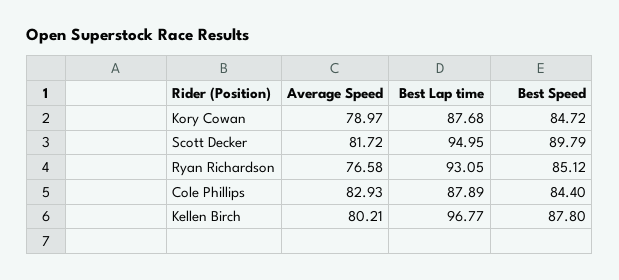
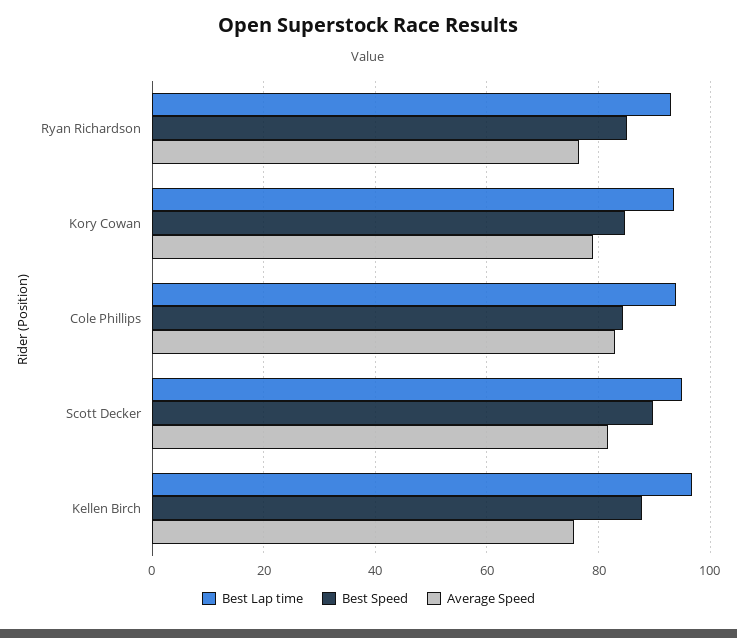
Best Lap time, Kory Cowan: 87.68 -> 94
Best Lap time, Cole Phillips: 87.89 -> 94
Average Speed, Kellen Birch: 80.21 -> 76

